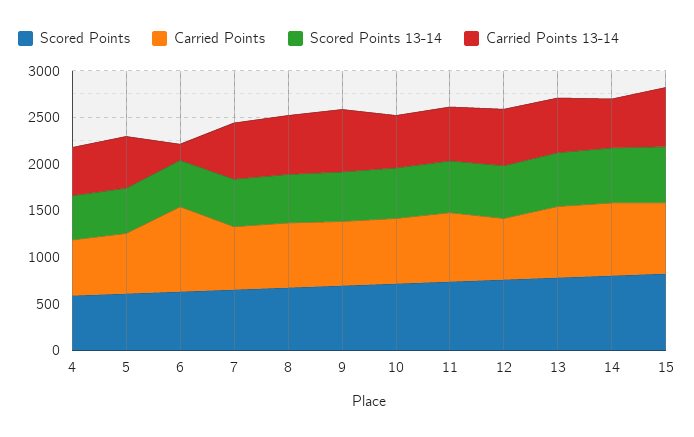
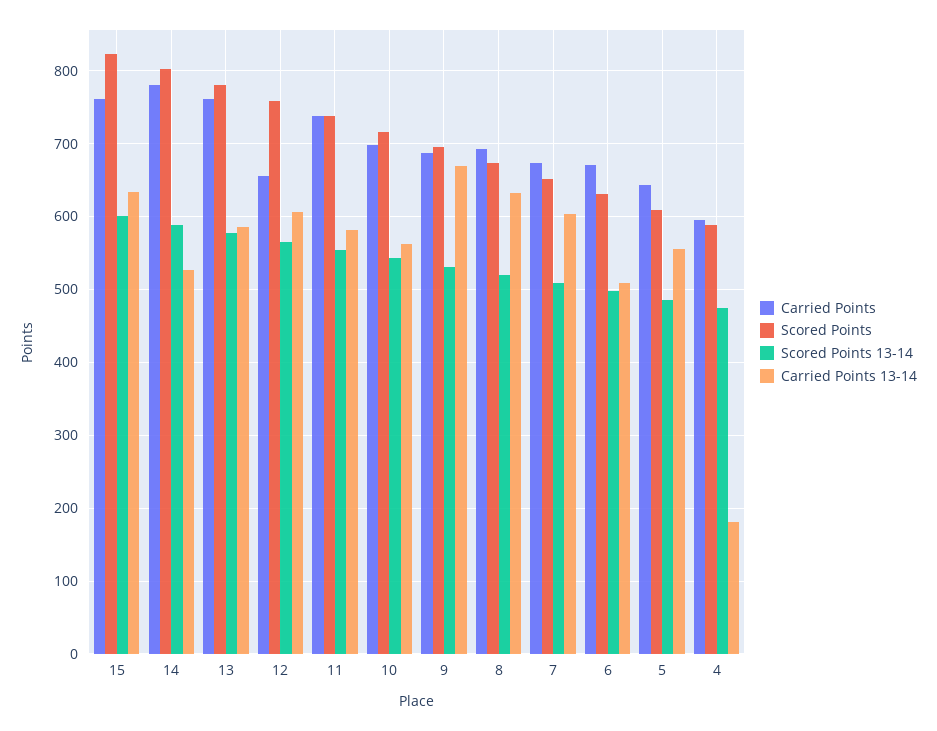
Carried Points 13-14, 4: 500 -> 180
Carried Points, 6: 900 -> 670
Carried Points 13-14, 6: 200 -> 510

